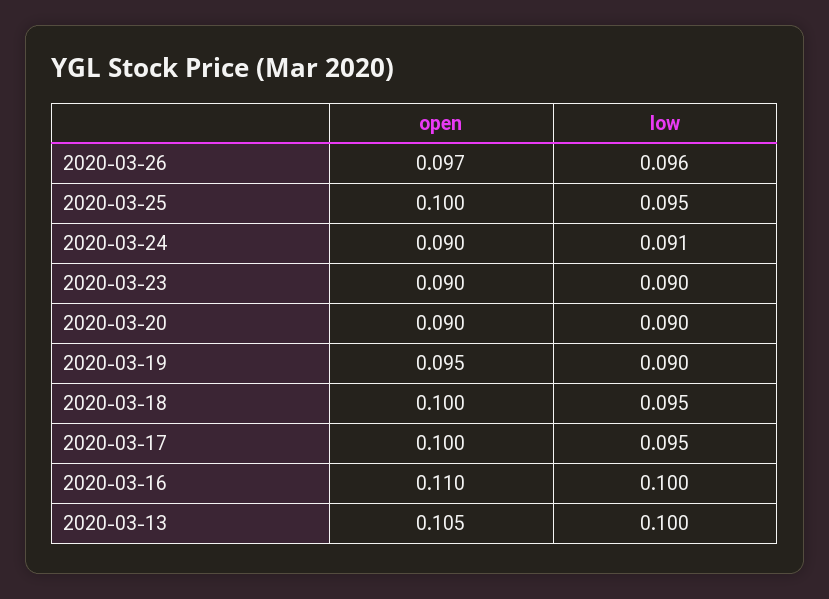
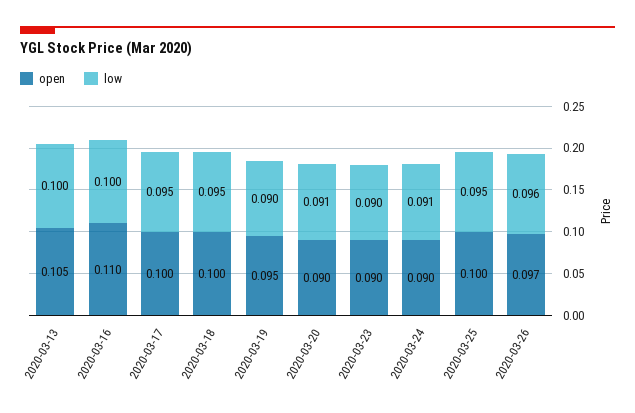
low, 2020-03-20: 0.09 -> 0.091

